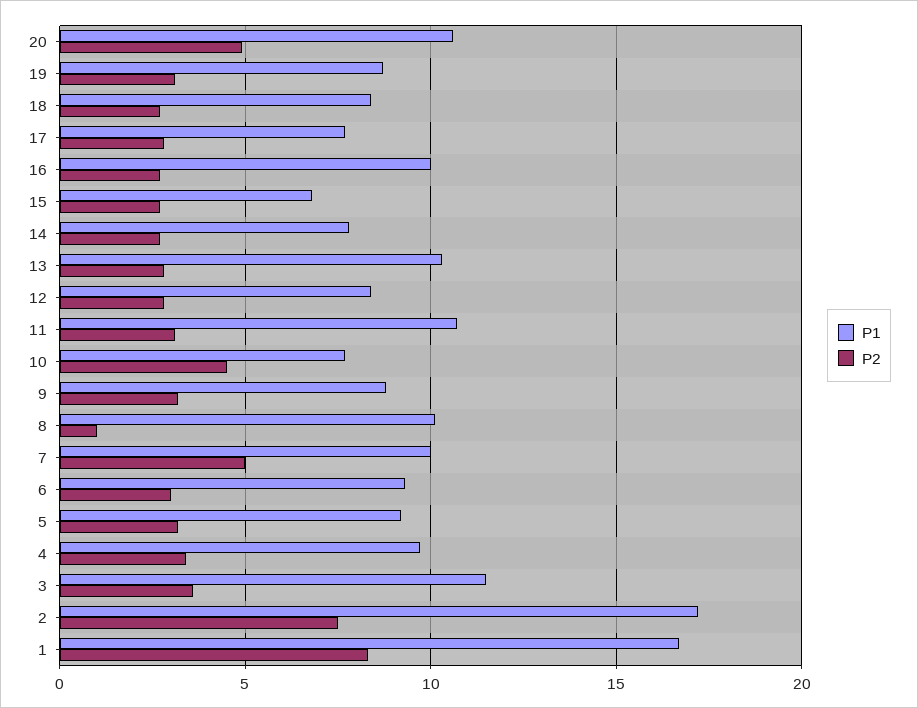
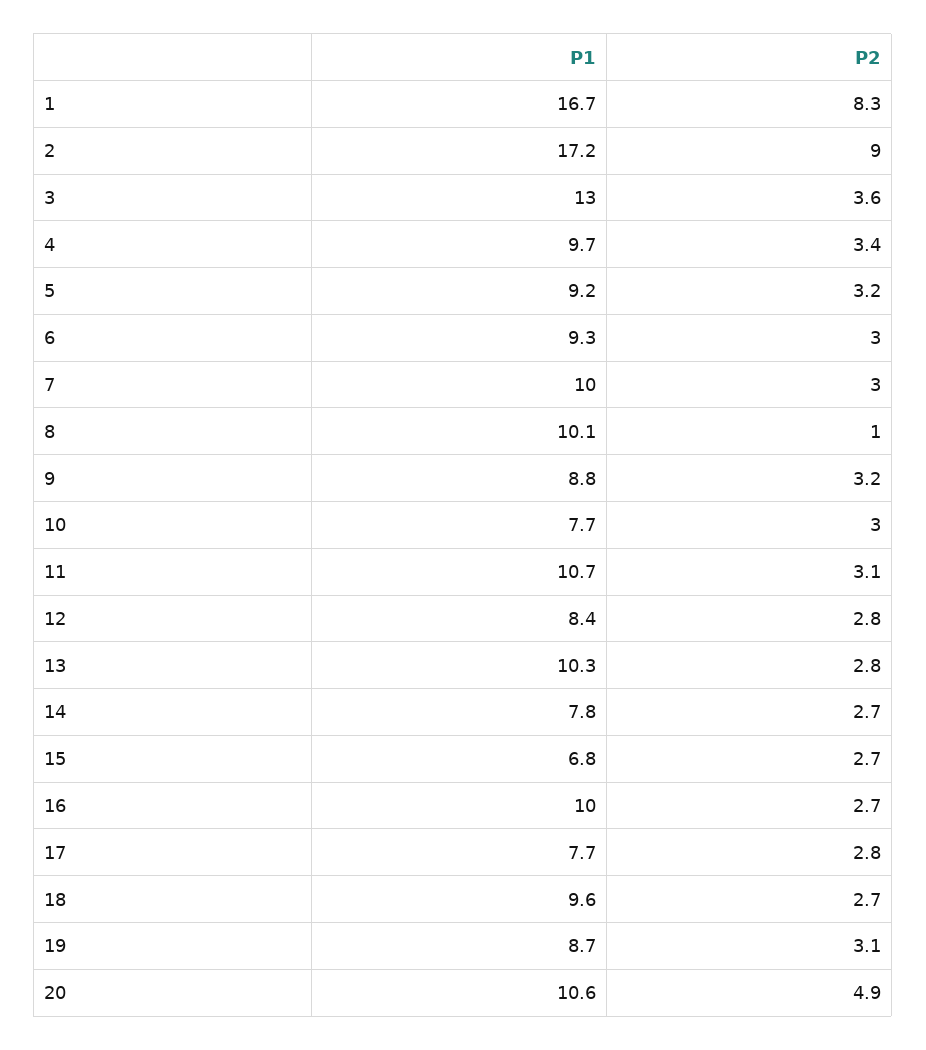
P1, 18: 8.5 -> 9.6
P2, 10: 4.5 -> 3
P2, 7: 5 -> 3
P1, 3: 11.5 -> 13
P2, 2: 7.5 -> 9

